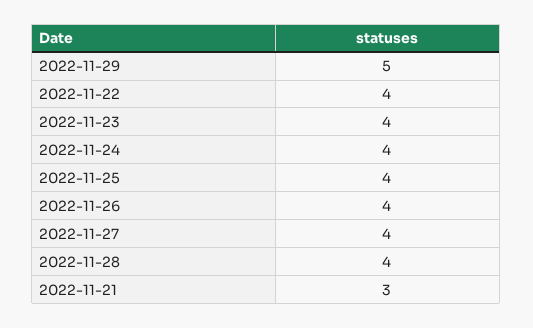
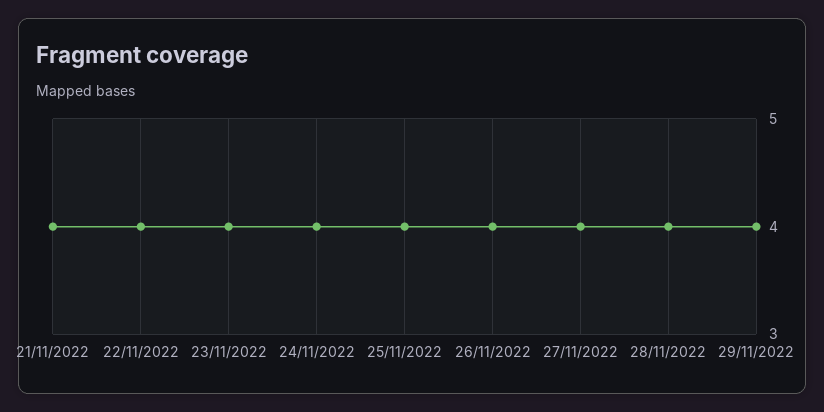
2022-11-29: 5 -> 4
2022-11-21: 3 -> 4

